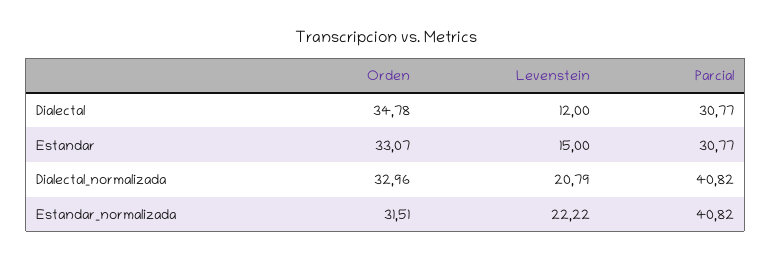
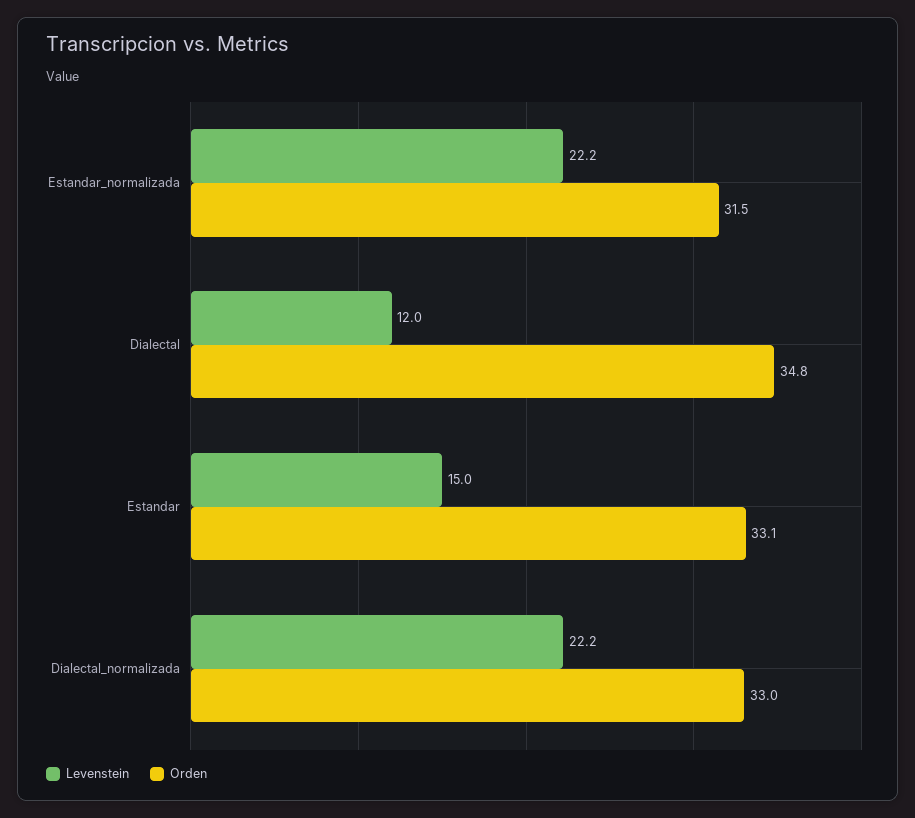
Parcial, Dialectal: 30.77 -> none
Parcial, Estandar: 30.77 -> none
Levenstein, Dialectal_normalizada: 20.79 -> 22.2
Parcial, Dialectal_normalizada: 40.82 -> none
Parcial, Estandar_normalizada: 40.82 -> none

